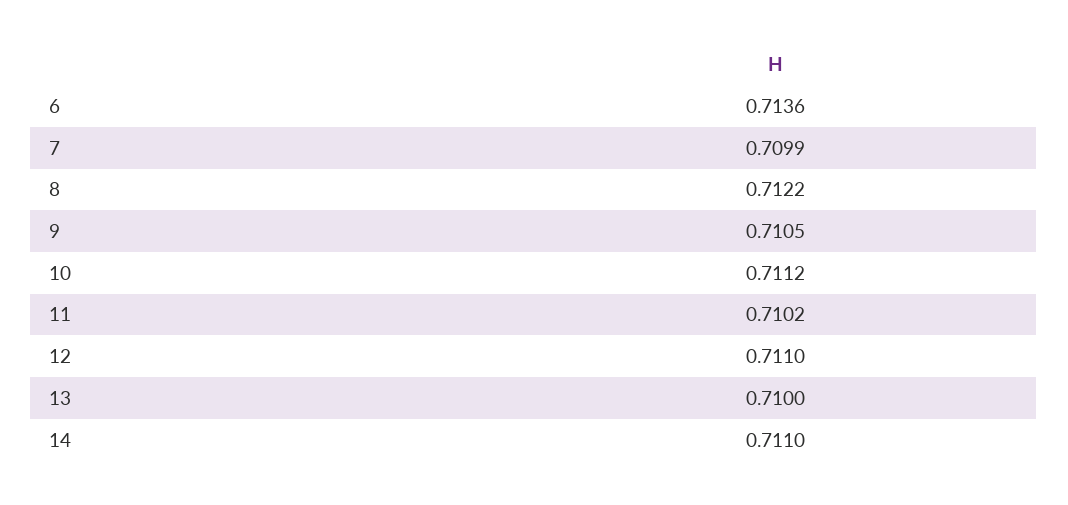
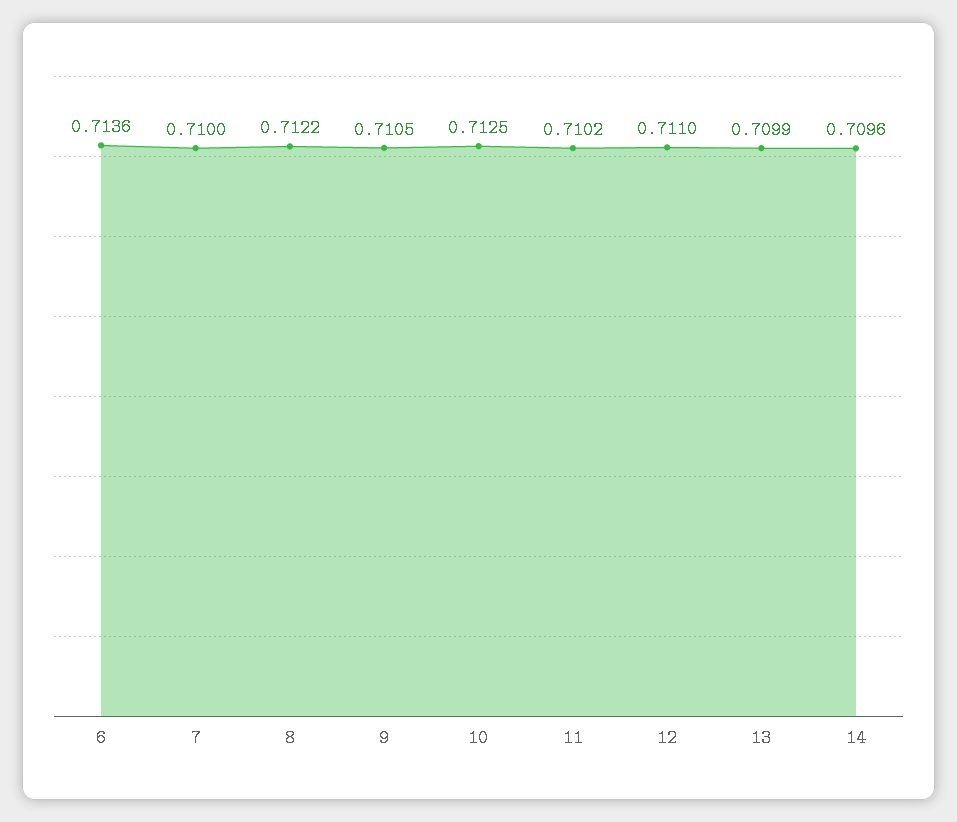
7: 0.7099 -> 0.71
10: 0.7112 -> 0.7125
13: 0.71 -> 0.7099
14: 0.711 -> 0.7096

